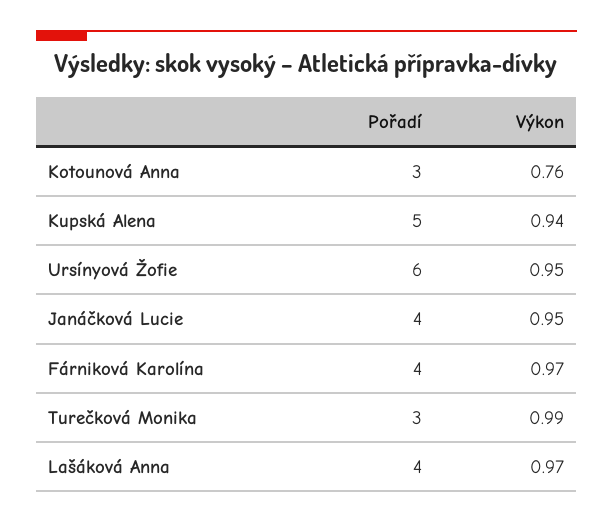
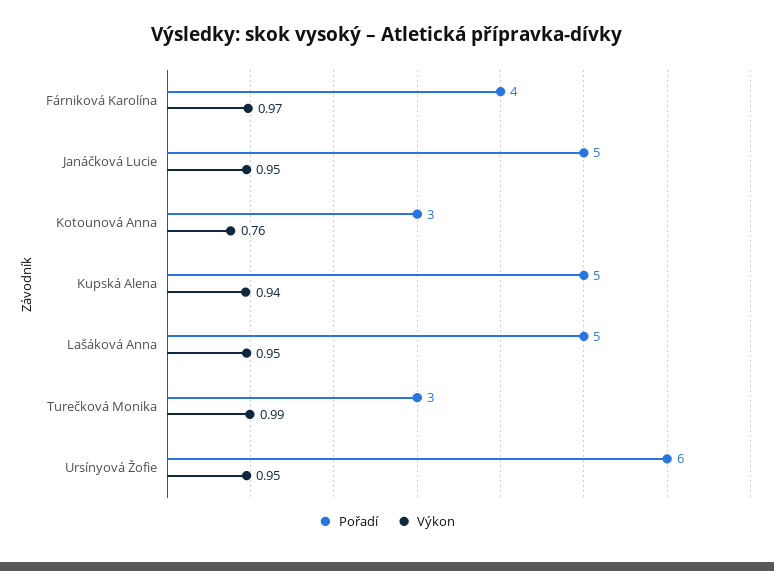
Pořadí, Janáčková Lucie: 4 -> 5
Pořadí, Lašáková Anna: 4 -> 5
Výkon, Lašáková Anna: 0.97 -> 0.95

